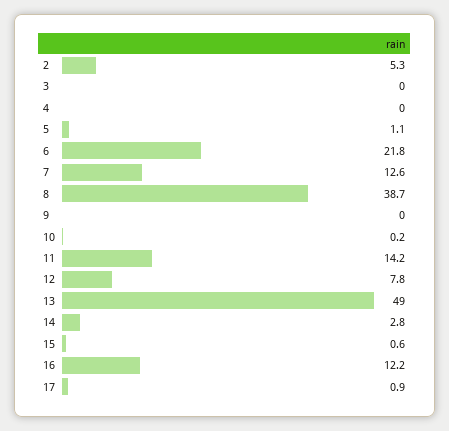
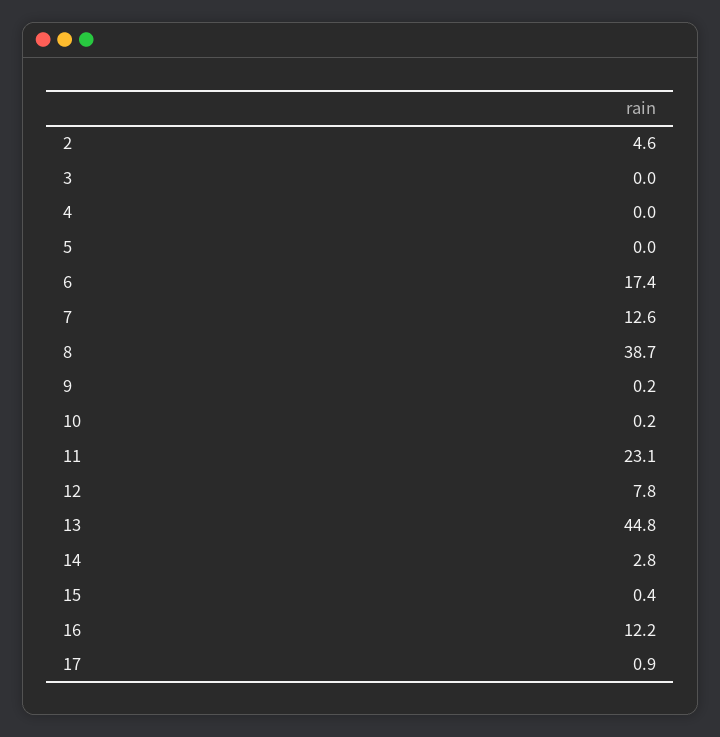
2: 5.3 -> 4.6
5: 1.1 -> 0
6: 21.8 -> 17.4
9: 0 -> 0.2
11: 14.2 -> 23.1
13: 49 -> 44.8
15: 0.6 -> 0.4

